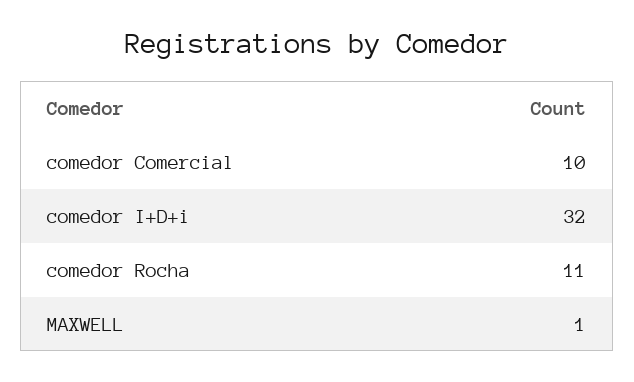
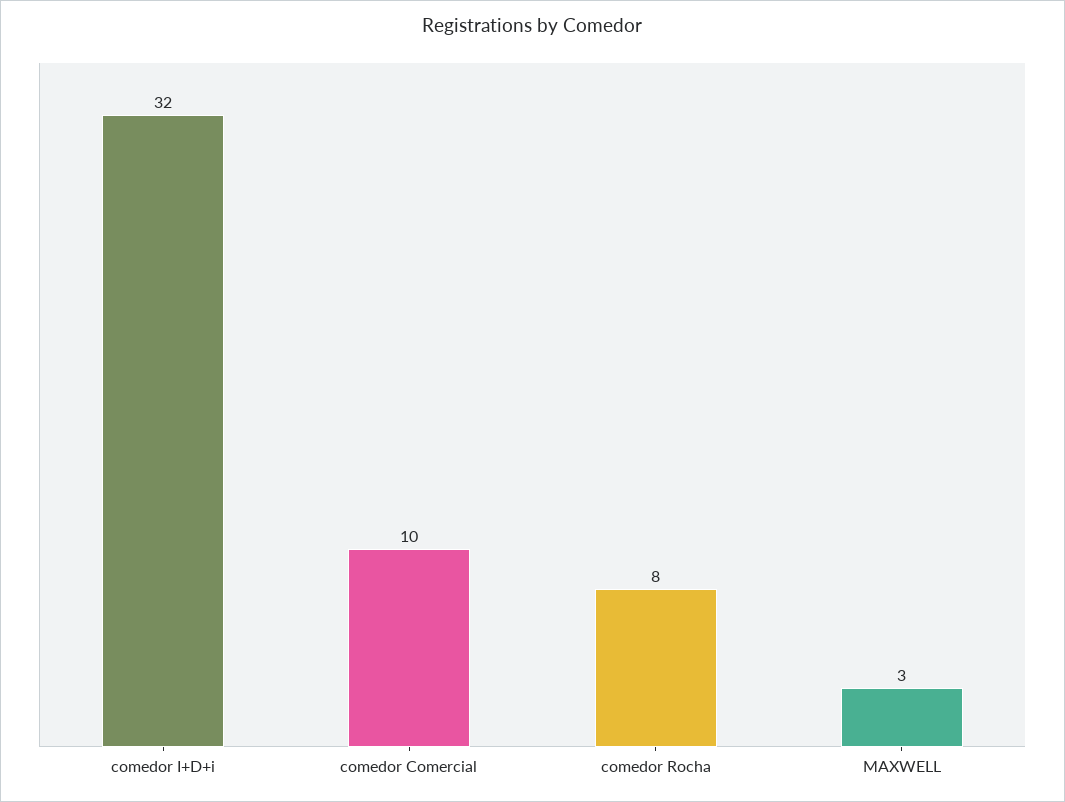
comedor Rocha: 11 -> 8
MAXWELL: 1 -> 3

